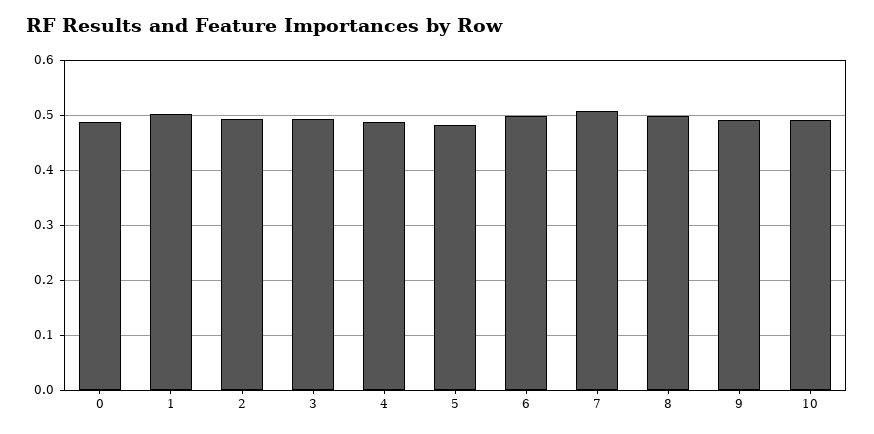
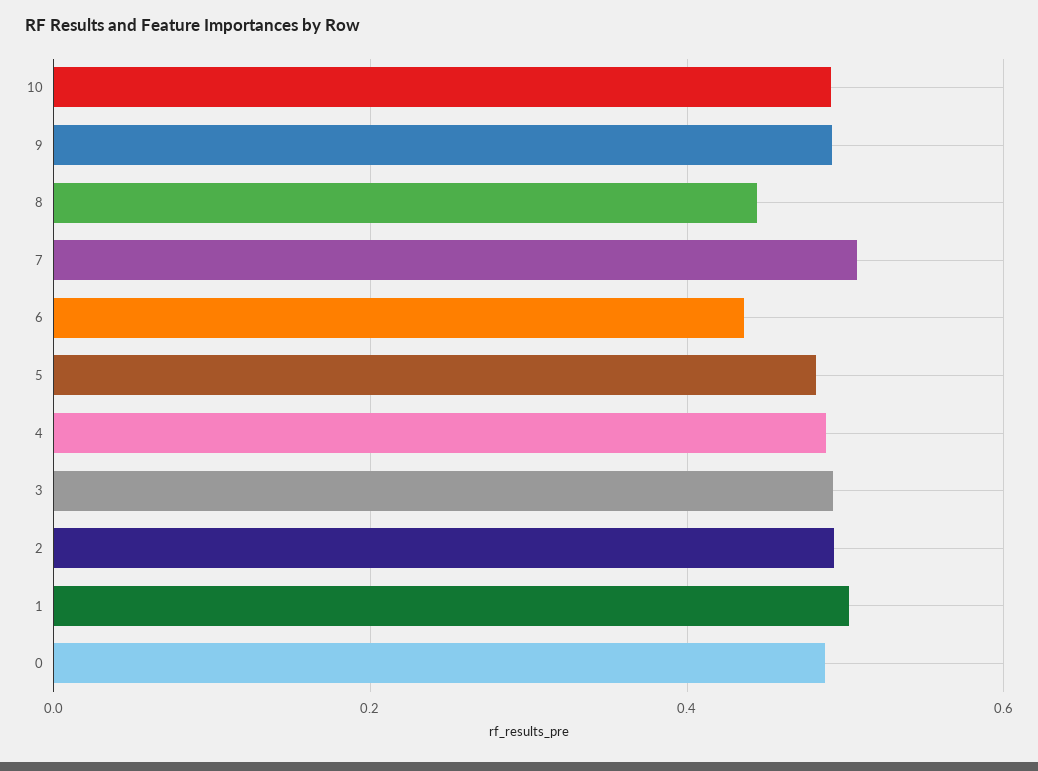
6: 0.5 -> 0.44
8: 0.5 -> 0.44

